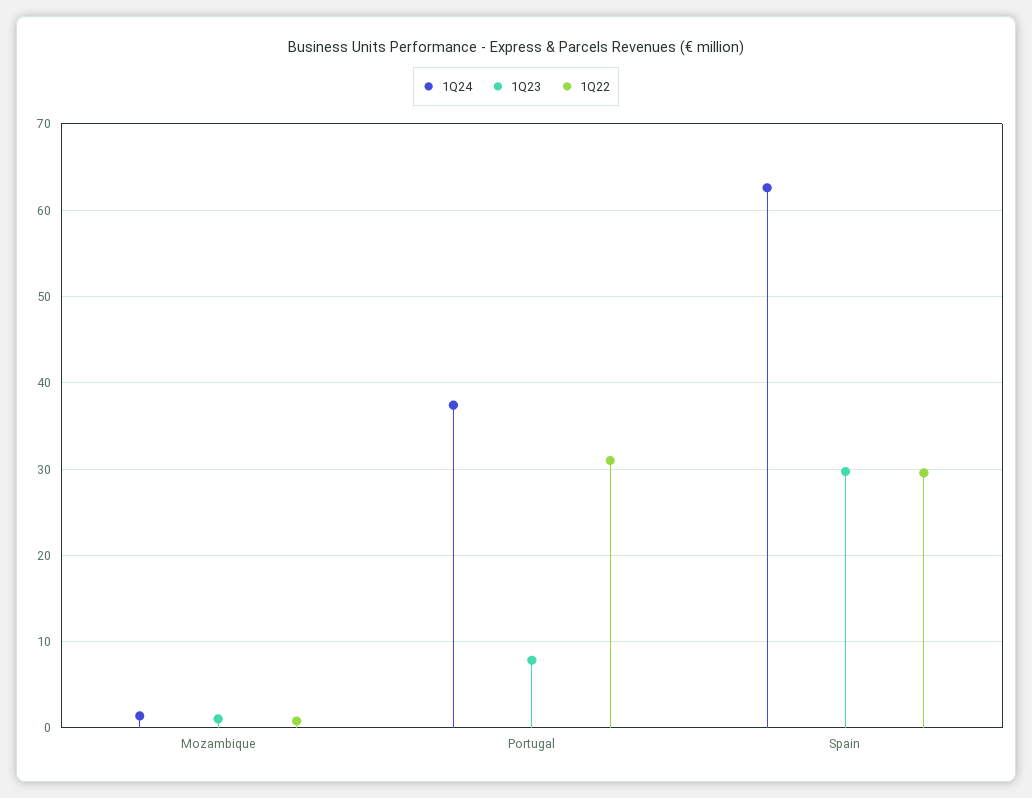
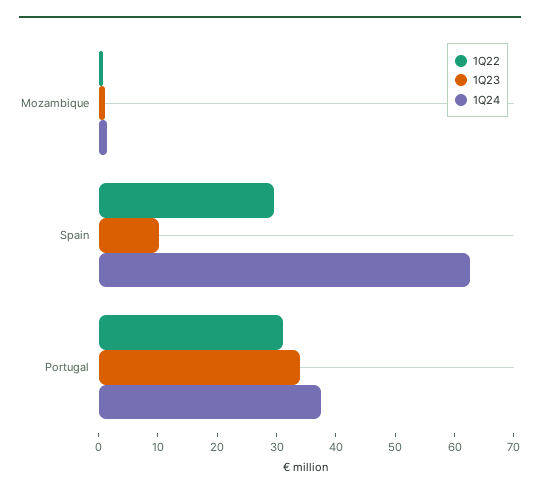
1Q23, Portugal: 8 -> 34
1Q23, Spain: 30 -> 10

